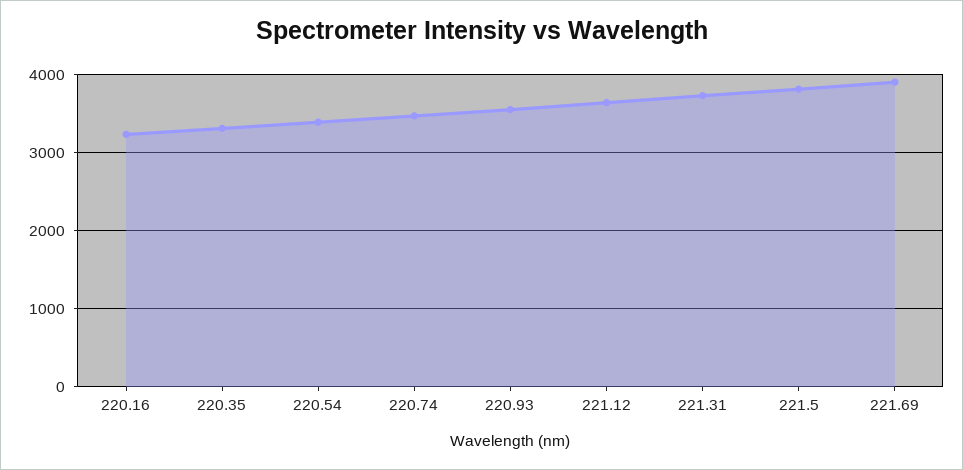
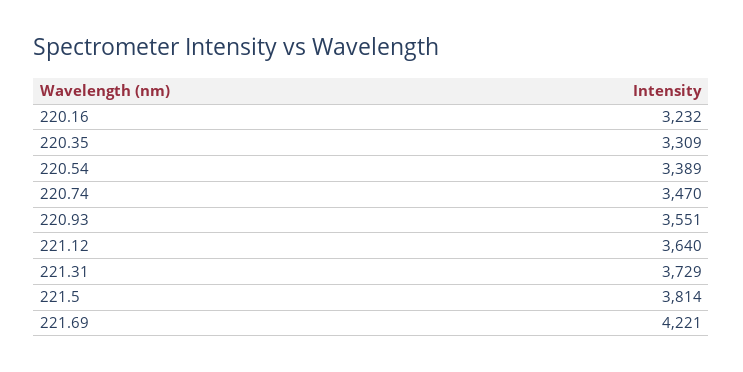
221.69: 3900 -> 4221

